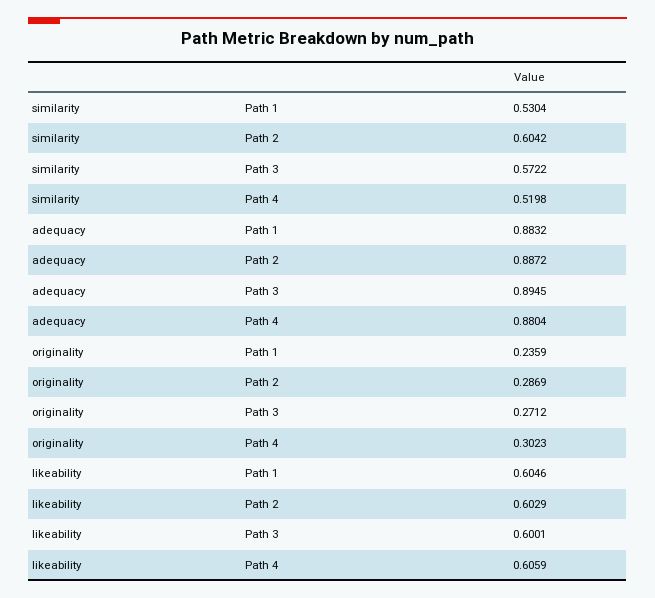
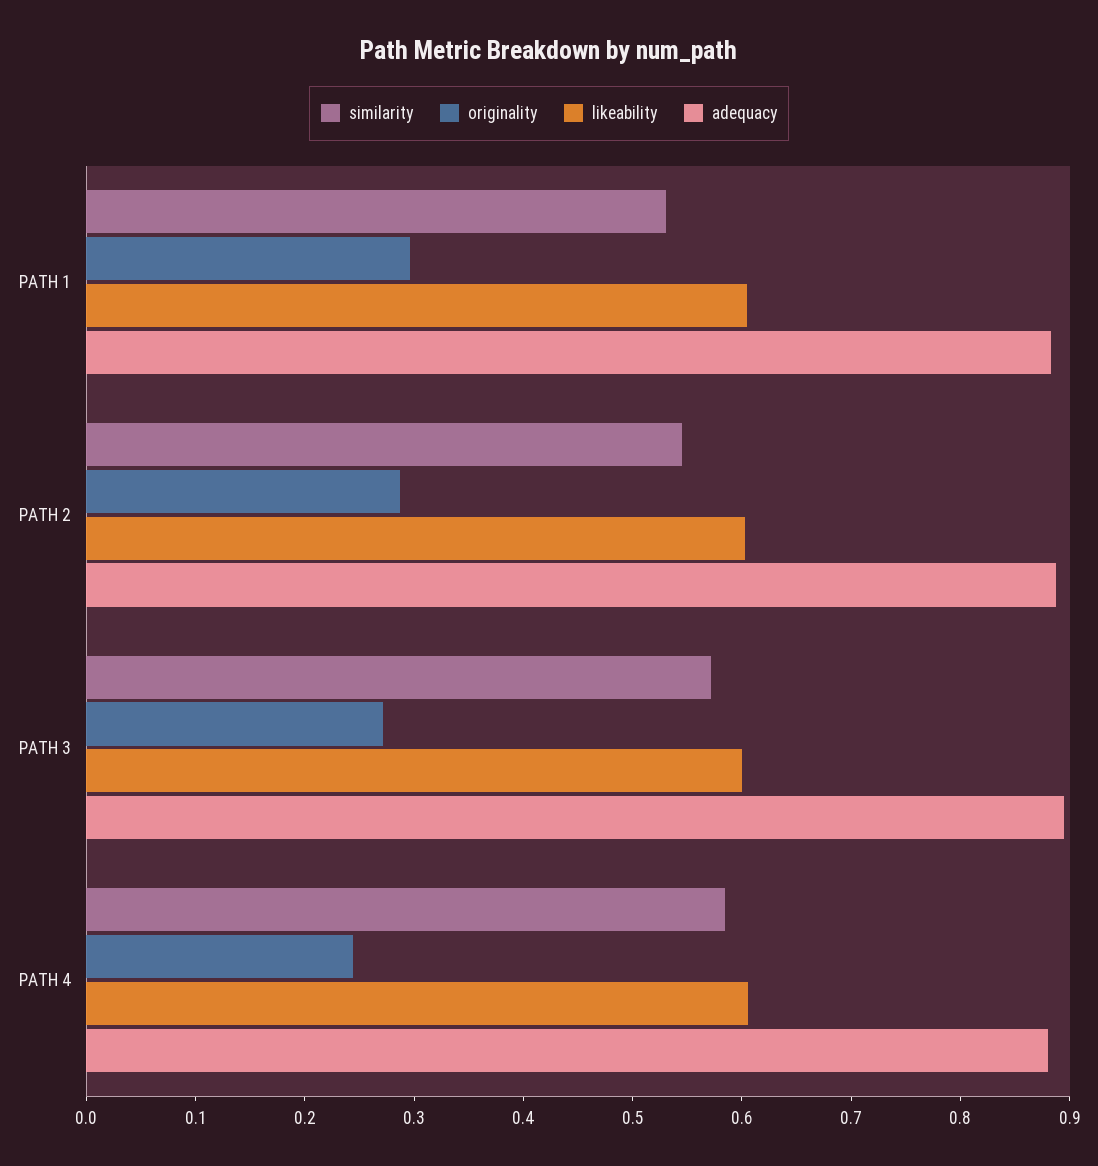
similarity, Path 2: 0.6042 -> 0.54
similarity, Path 4: 0.5198 -> 0.58
originality, Path 1: 0.2359 -> 0.3
originality, Path 4: 0.3023 -> 0.24

